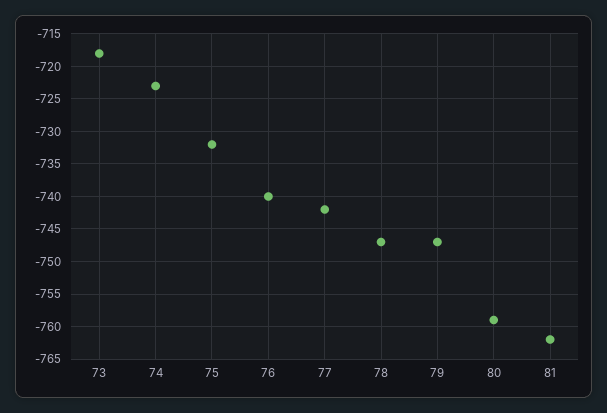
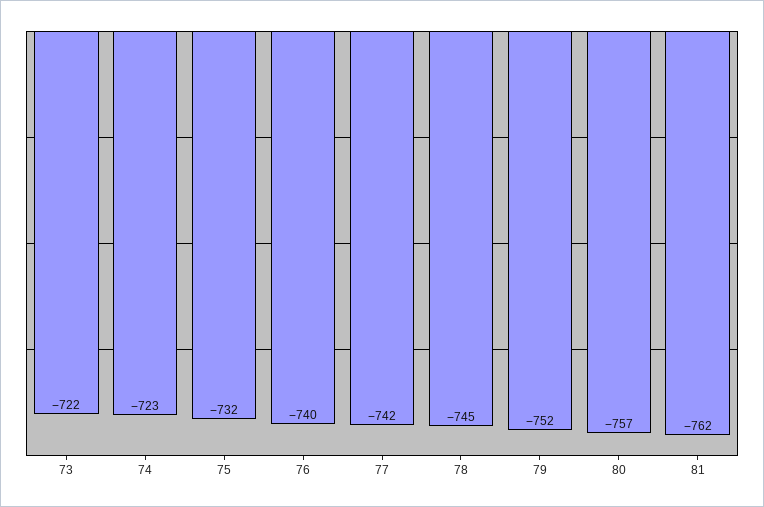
73: -718 -> -722
78: -747 -> -745
79: -747 -> -752
80: -759 -> -757

